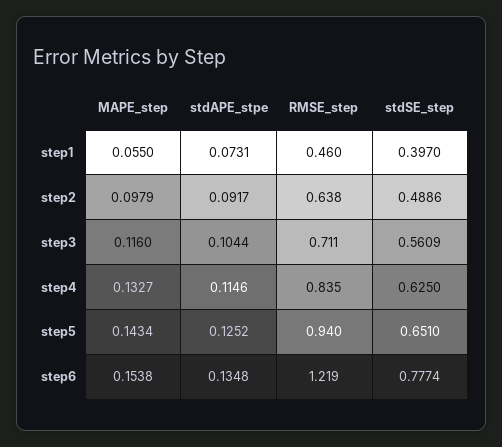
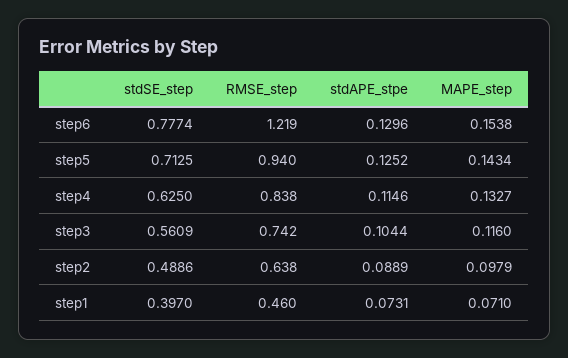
MAPE_step, step1: 0.055 -> 0.071
stdAPE_stpe, step2: 0.0917 -> 0.0889
RMSE_step, step3: 0.711 -> 0.742
RMSE_step, step4: 0.835 -> 0.838
stdSE_step, step5: 0.651 -> 0.7125
stdAPE_stpe, step6: 0.1348 -> 0.1296

